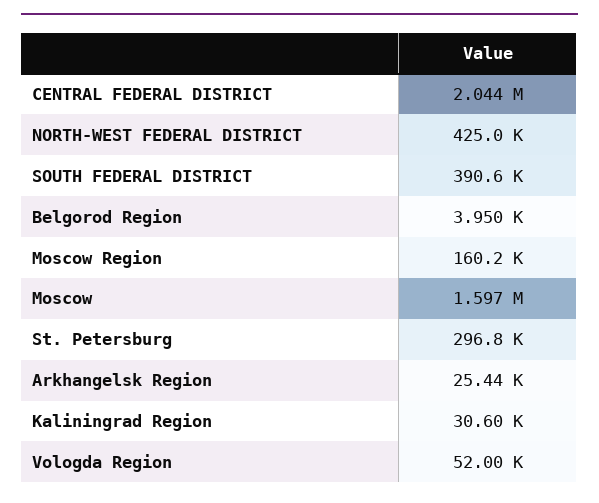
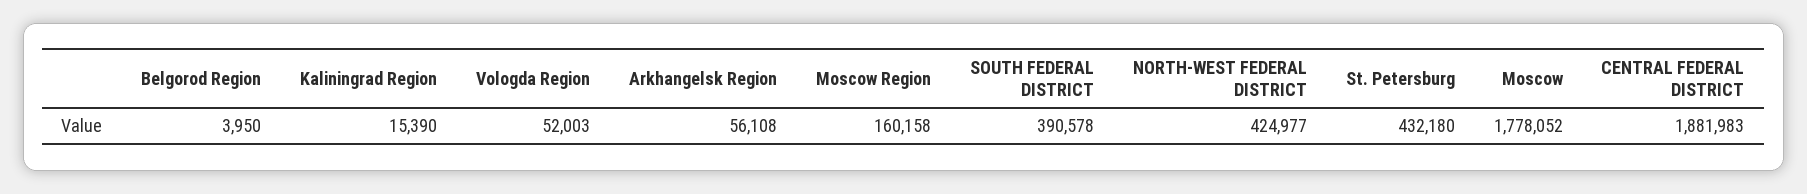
CENTRAL FEDERAL DISTRICT: 2044000 -> 1881983
Moscow: 1597000 -> 1778052
St. Petersburg: 296800 -> 432180
Arkhangelsk Region: 25440 -> 56108
Kaliningrad Region: 30600 -> 15390

